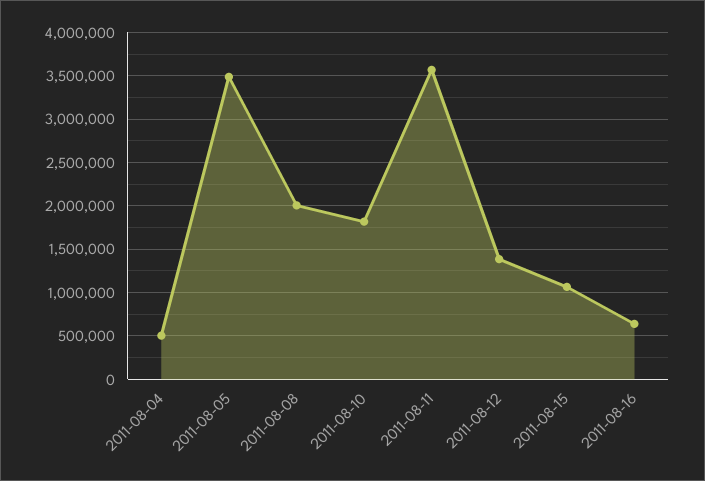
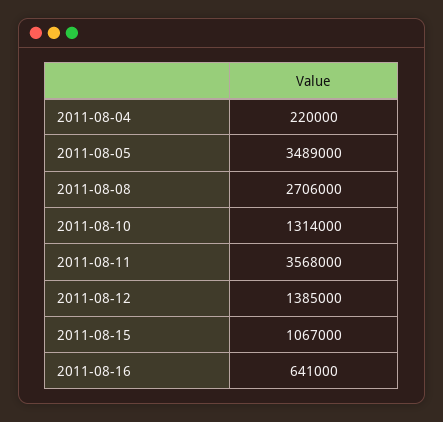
2011-08-04: 500000 -> 220000
2011-08-08: 2000000 -> 2706000
2011-08-10: 1800000 -> 1314000

